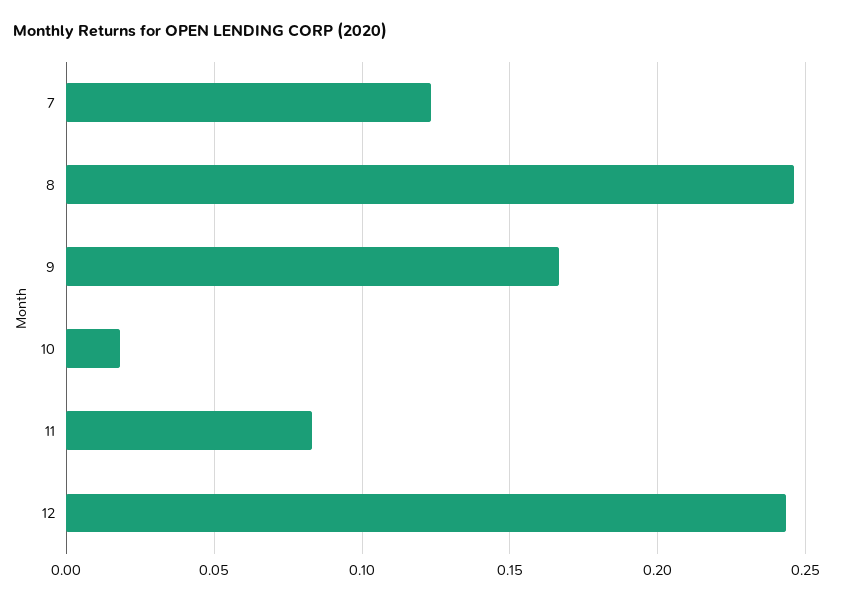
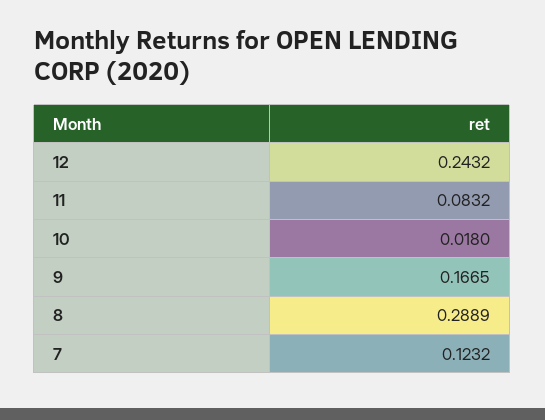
8: 0.245 -> 0.2889

